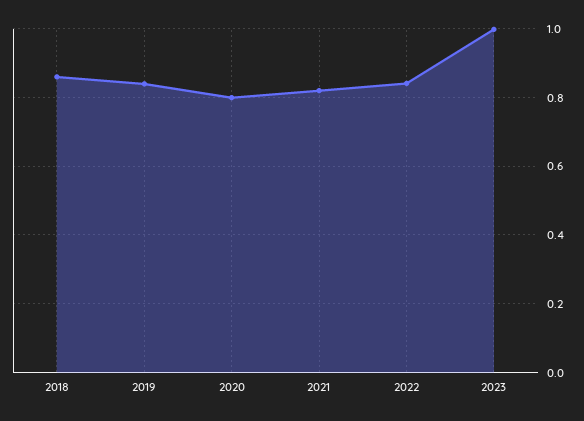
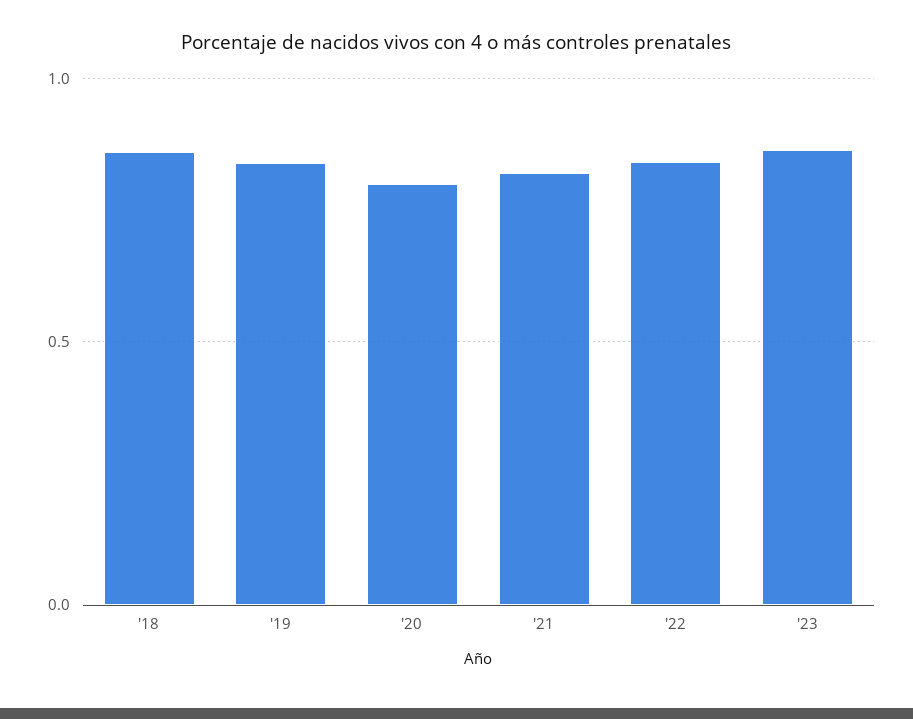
2023: 1 -> 0.85

